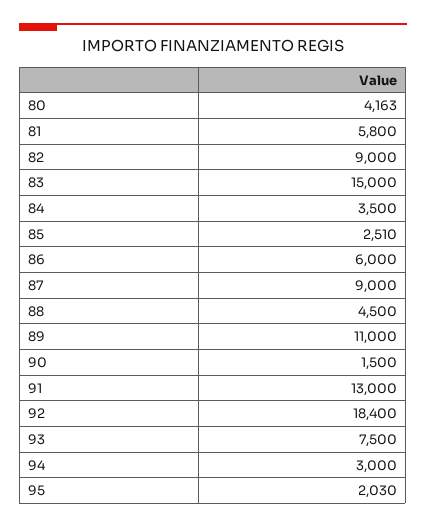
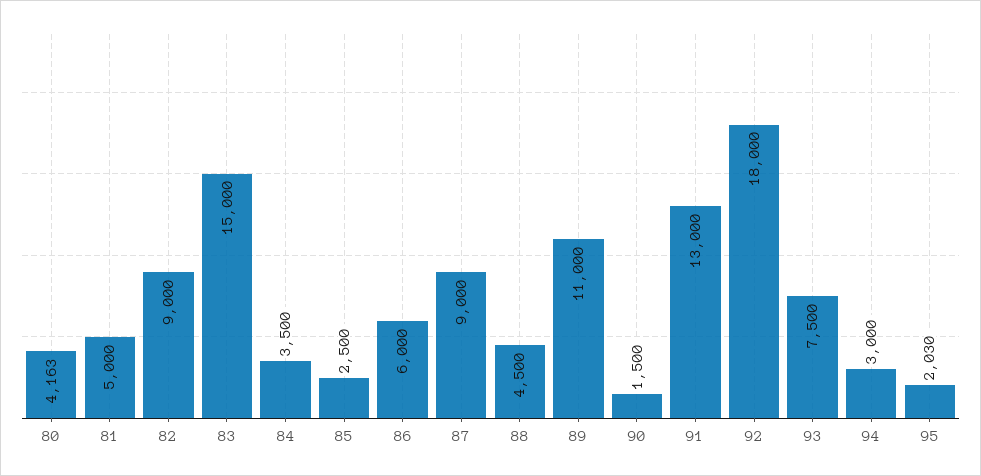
81: 5800 -> 5000
85: 2510 -> 2500
92: 18400 -> 18000

